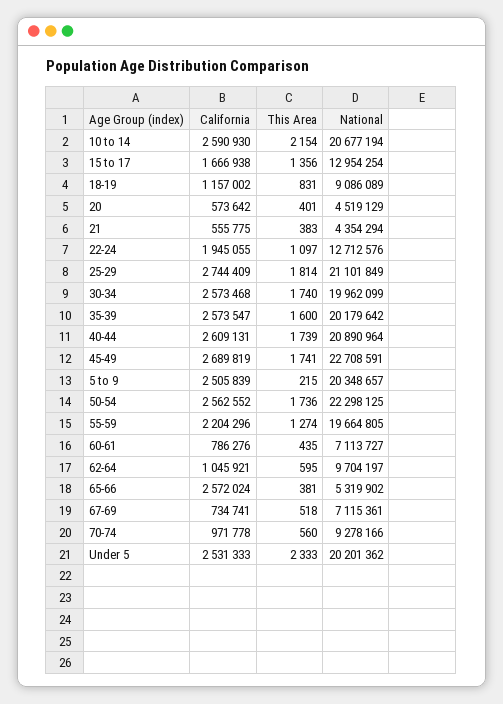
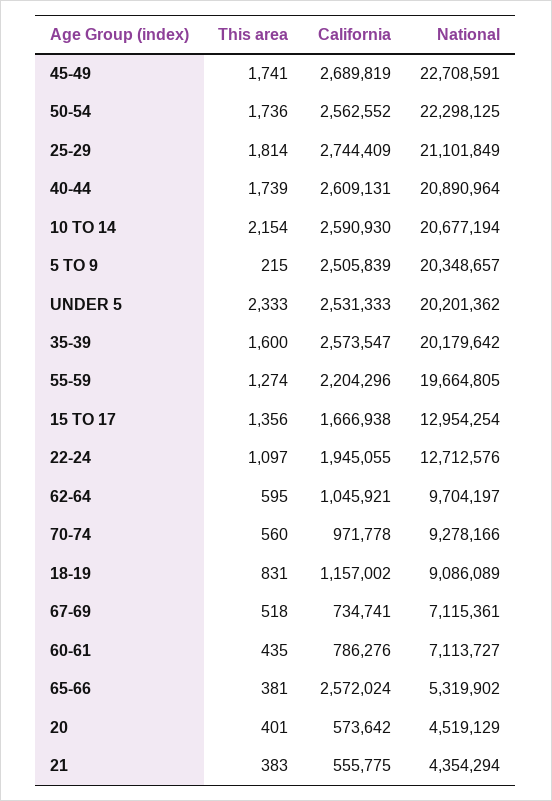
California, 30-34: 2573468 -> none
This Area, 30-34: 1740 -> none
National, 30-34: 19962099 -> none

